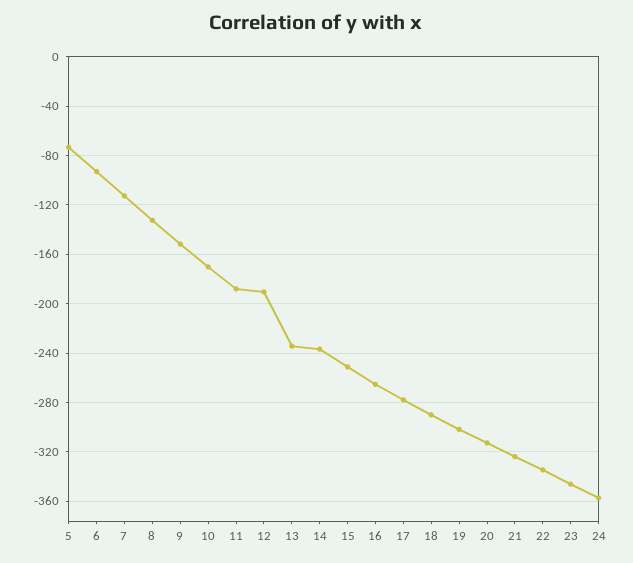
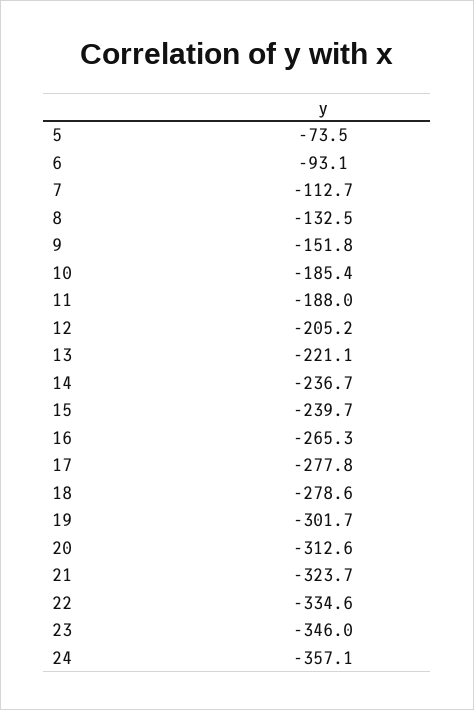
10: -170 -> -185.4
12: -190 -> -205.2
13: -235 -> -221.1
15: -250 -> -239.7
18: -290 -> -278.6

